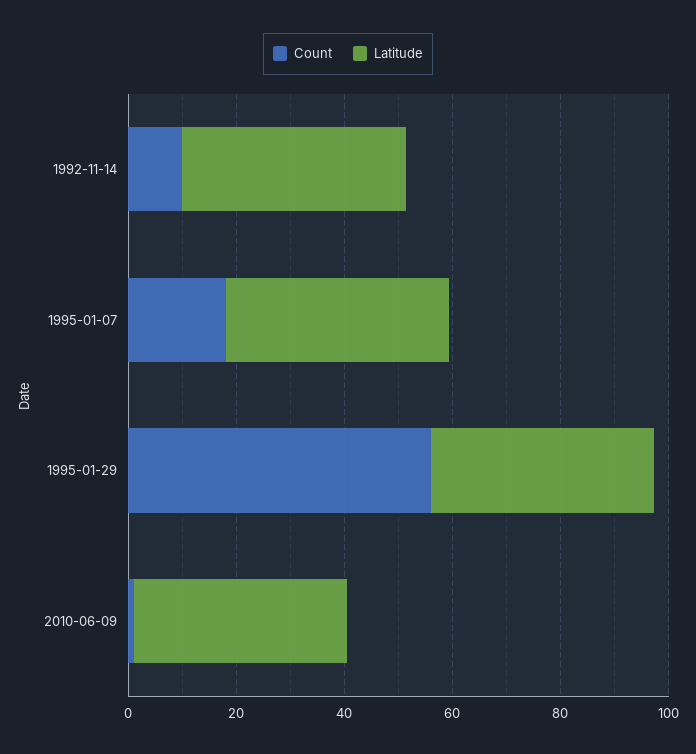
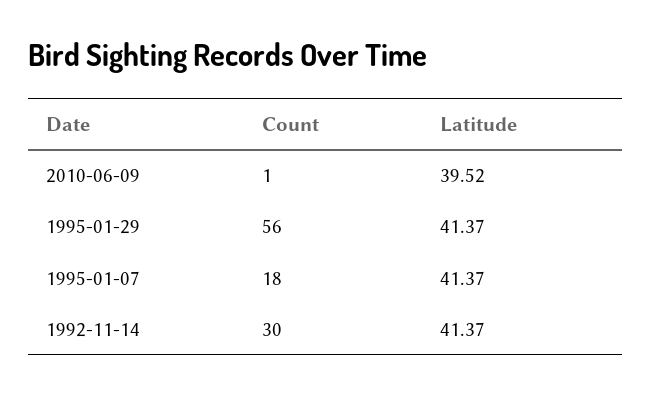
Count, 1992-11-14: 10 -> 30

